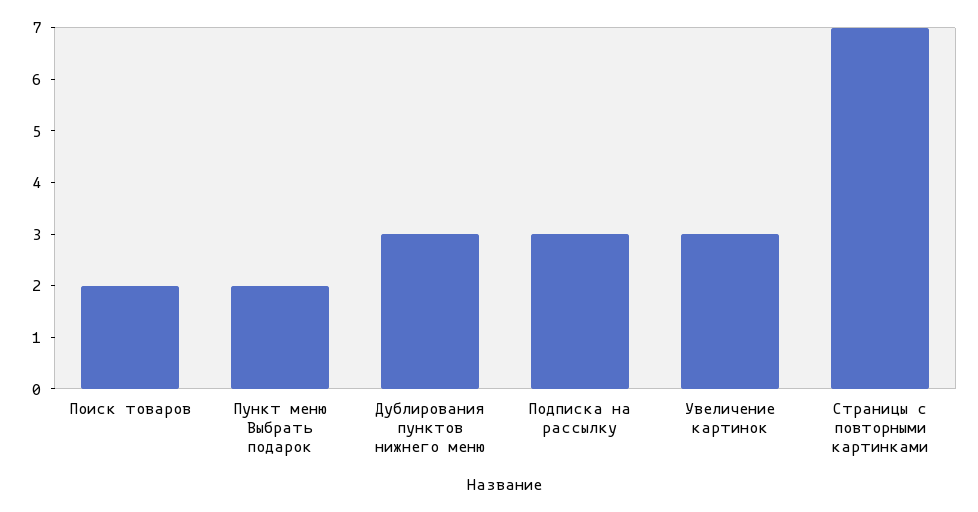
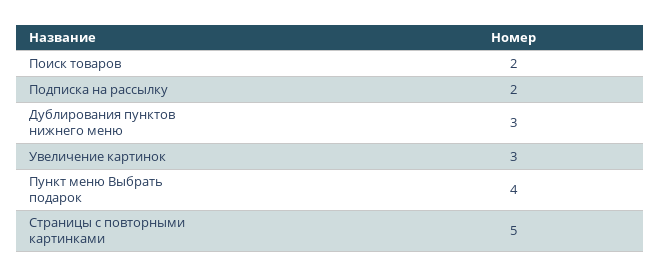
Пункт меню Выбрать подарок: 2 -> 4
Подписка на рассылку: 3 -> 2
Страницы с повторными картинками: 7 -> 5

